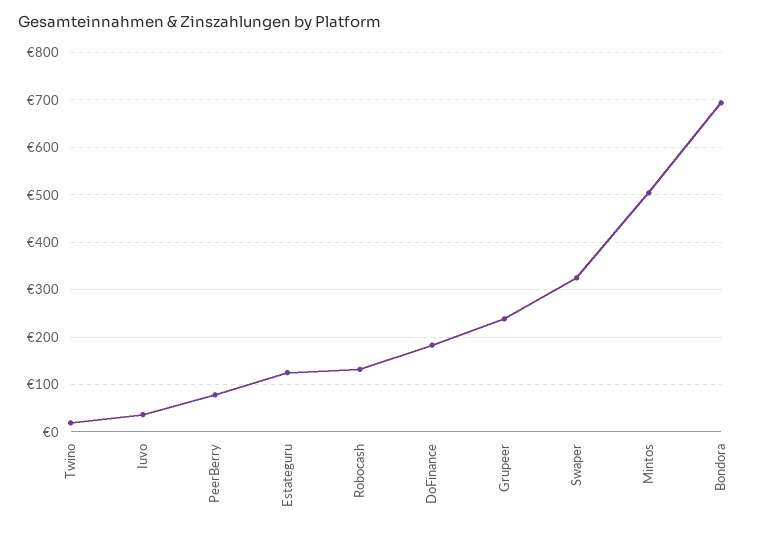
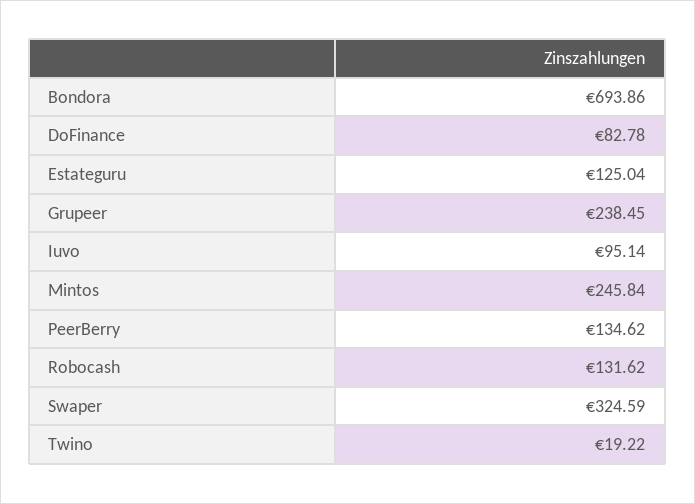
Iuvo: 40 -> 95.14
PeerBerry: 80 -> 134.62
DoFinance: 180 -> 82.78
Mintos: 500 -> 245.84

